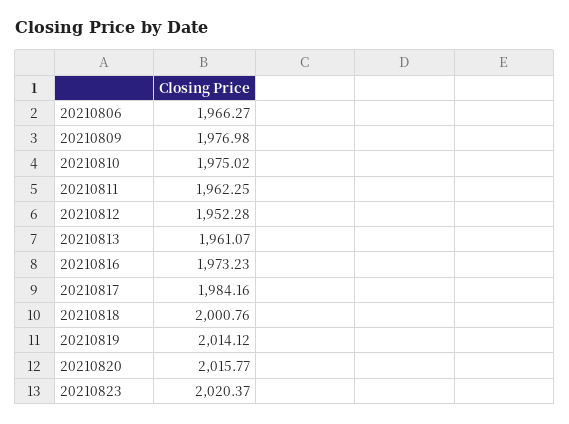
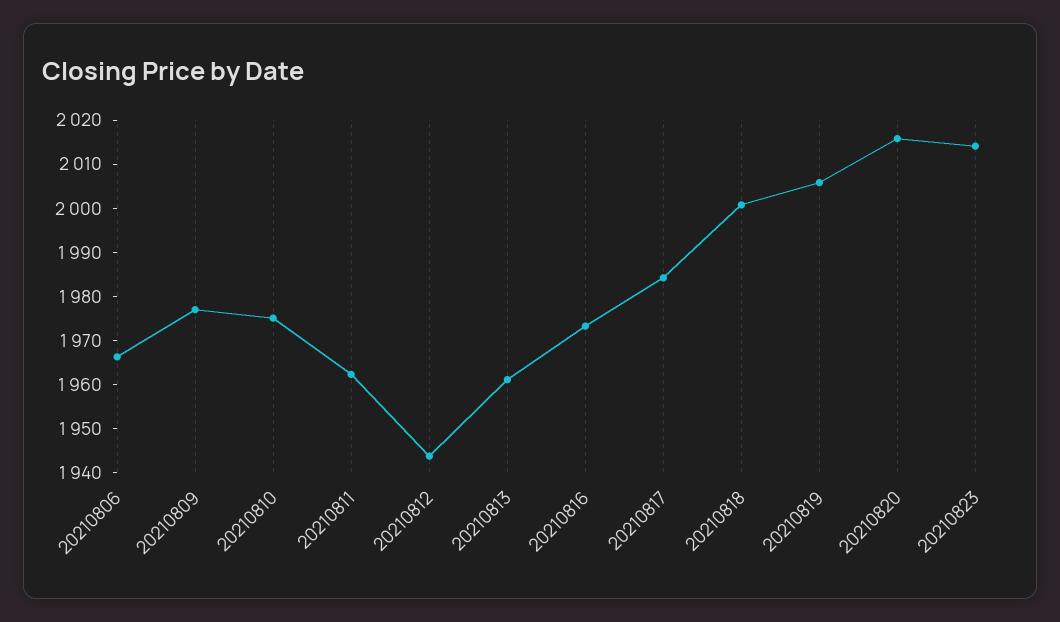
20210812: 1952.28 -> 1944
20210819: 2014.12 -> 2006
20210823: 2020.37 -> 2014

